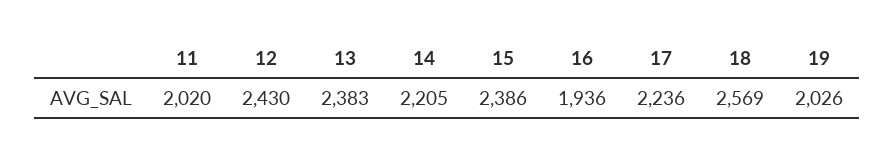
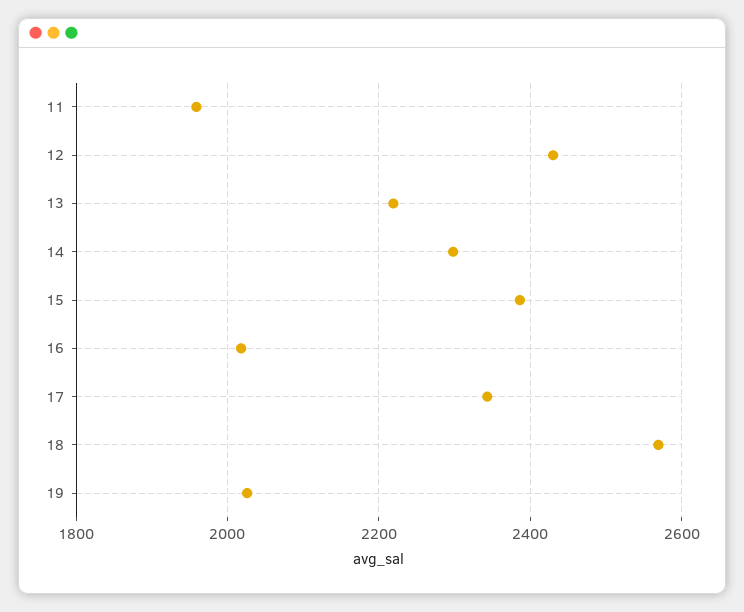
11: 2020 -> 1960
13: 2383 -> 2220
14: 2205 -> 2300
16: 1936 -> 2020
17: 2236 -> 2340

